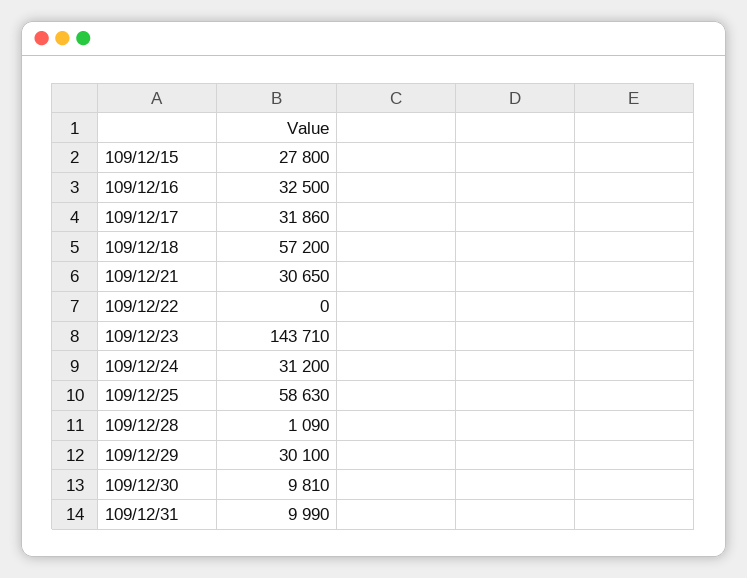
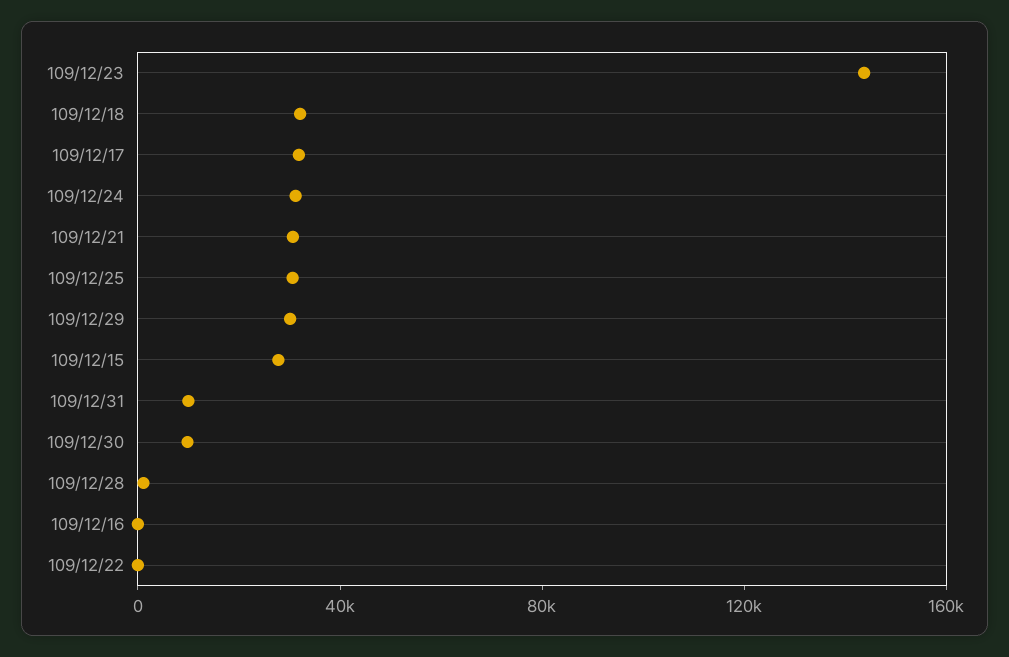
109/12/16: 32500 -> 0
109/12/18: 57200 -> 30000
109/12/25: 58630 -> 30000

